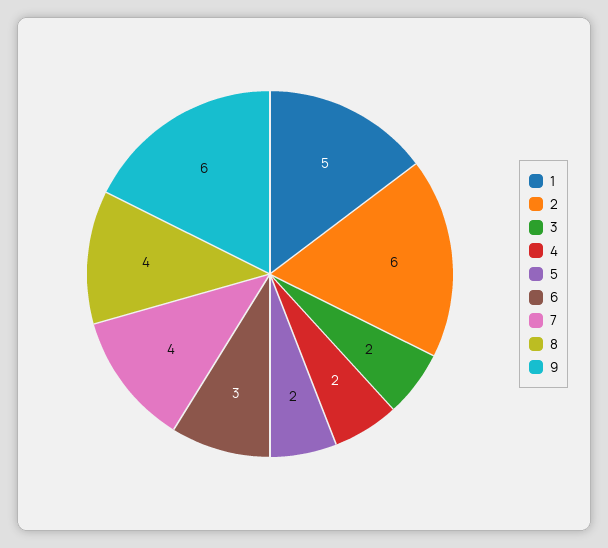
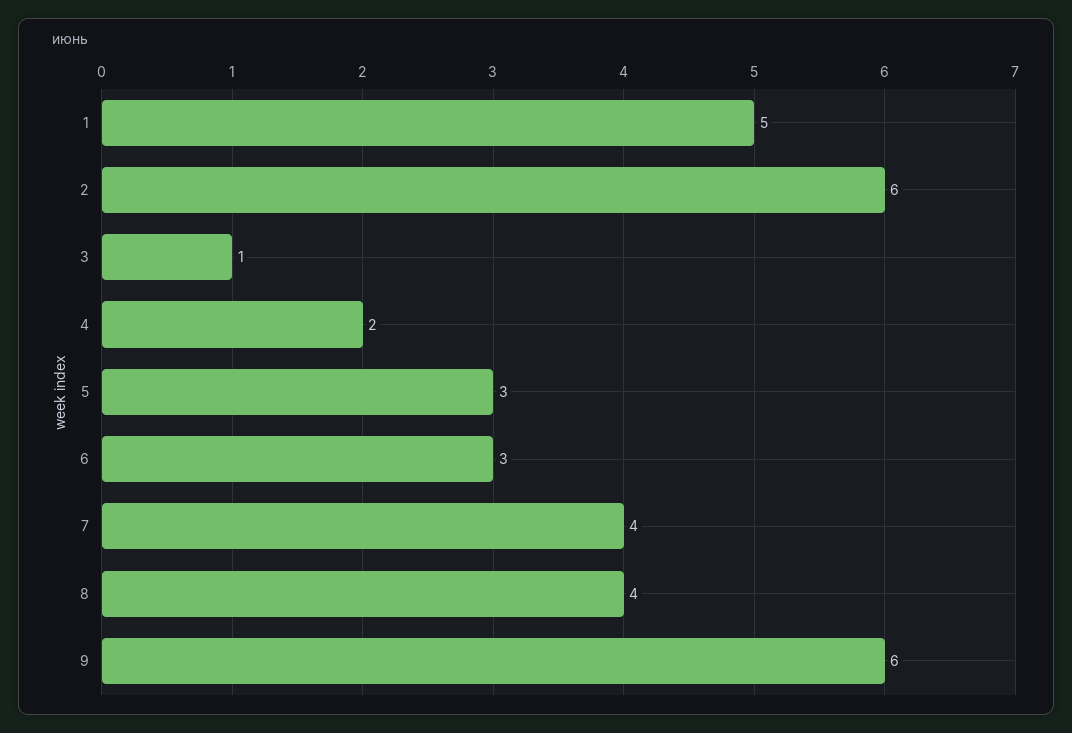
3: 2 -> 1
5: 2 -> 3

